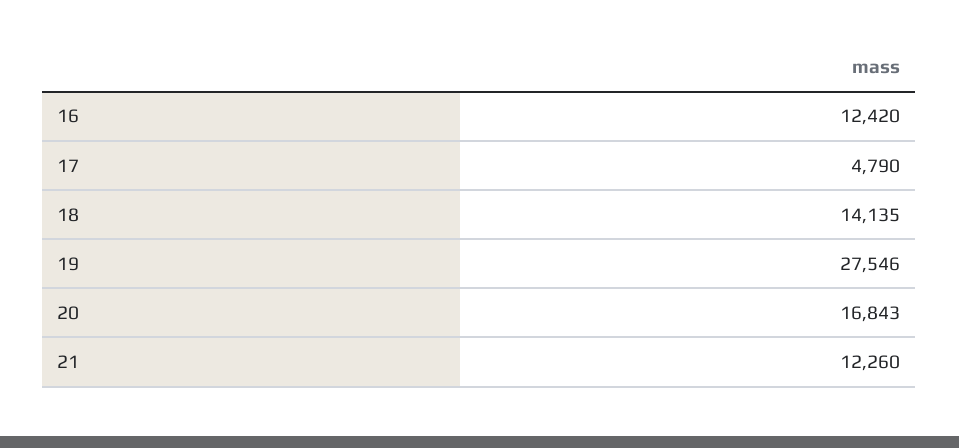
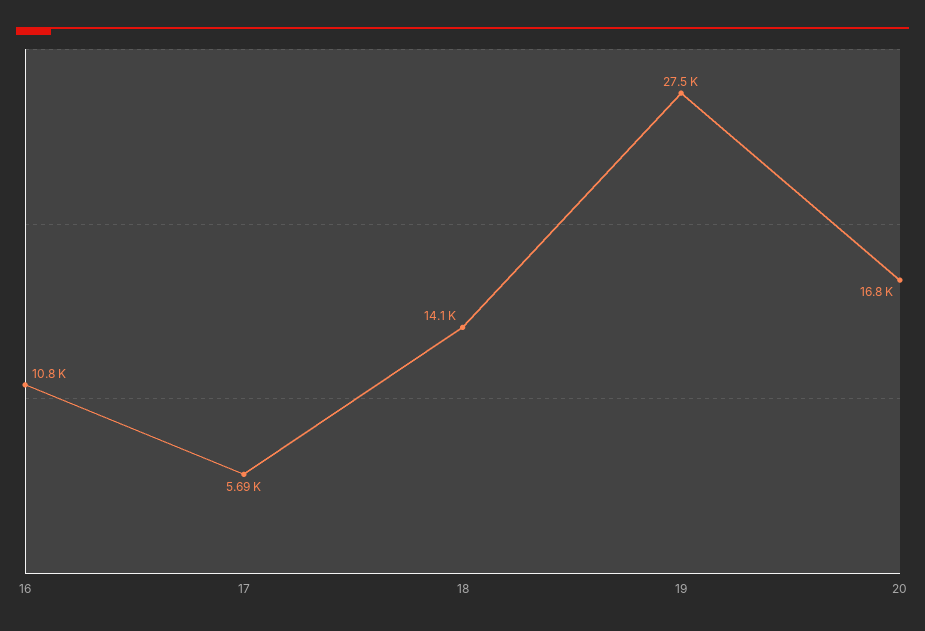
16: 12420 -> 10800
17: 4790 -> 5690
21: 12260 -> none

